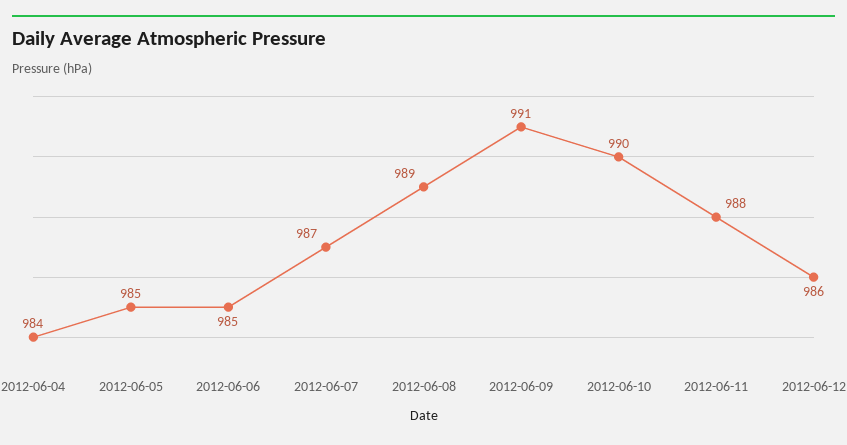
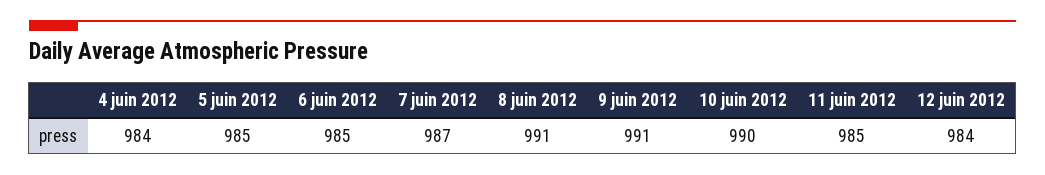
2012-06-08: 989 -> 991
2012-06-11: 988 -> 985
2012-06-12: 986 -> 984

